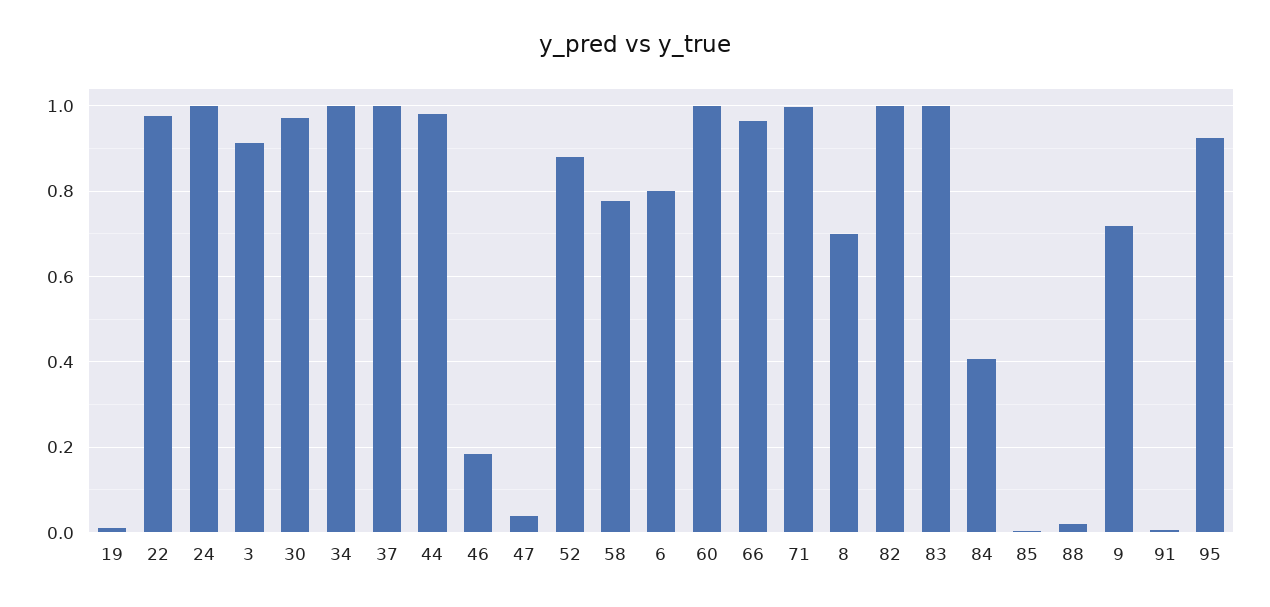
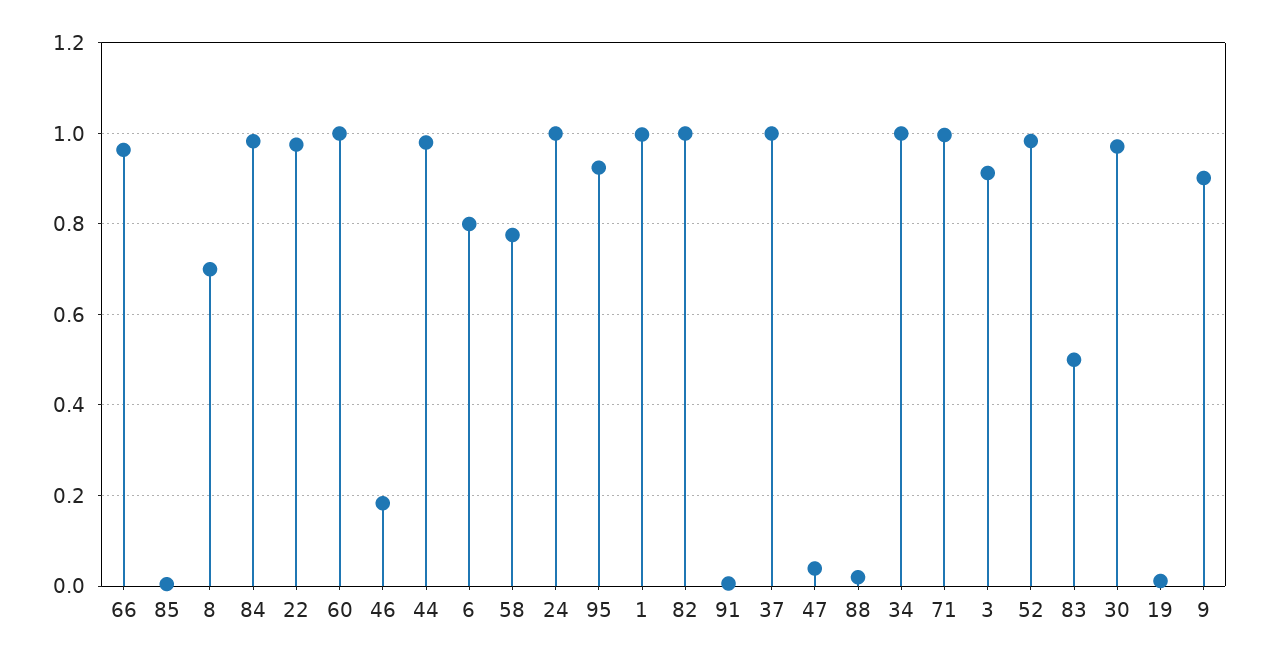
52: 0.88 -> 0.98
83: 1 -> 0.5
84: 0.4 -> 0.98
9: 0.72 -> 0.9
1: none -> 1

